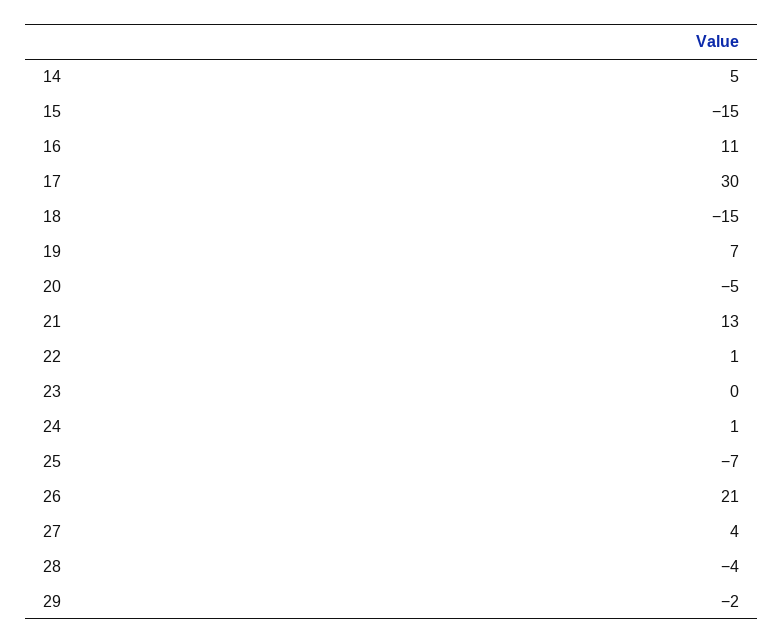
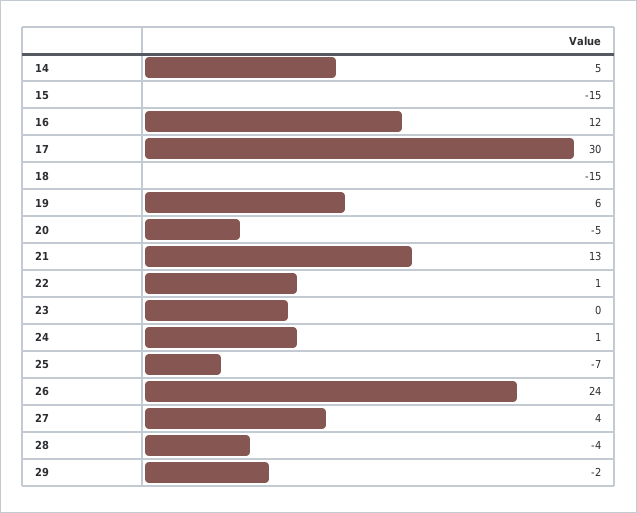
16: 11 -> 12
19: 7 -> 6
26: 21 -> 24

